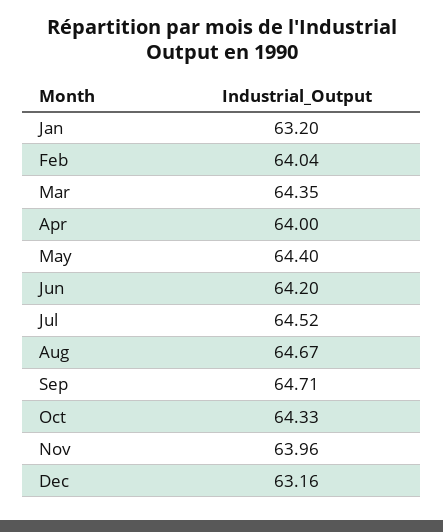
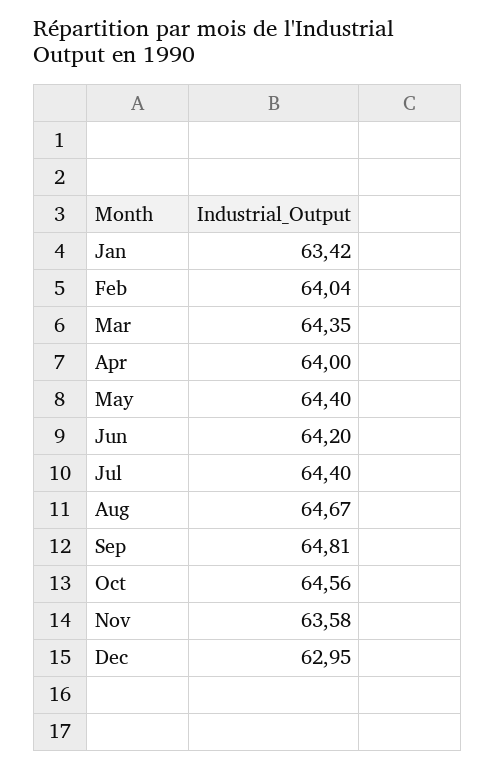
Jan: 63.2 -> 63.42
Jul: 64.52 -> 64.4
Sep: 64.71 -> 64.81
Oct: 64.33 -> 64.56
Nov: 63.96 -> 63.58
Dec: 63.16 -> 62.95

